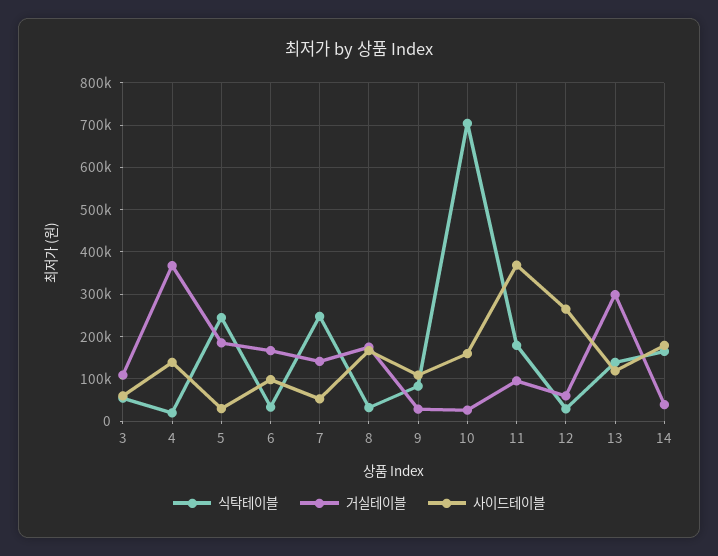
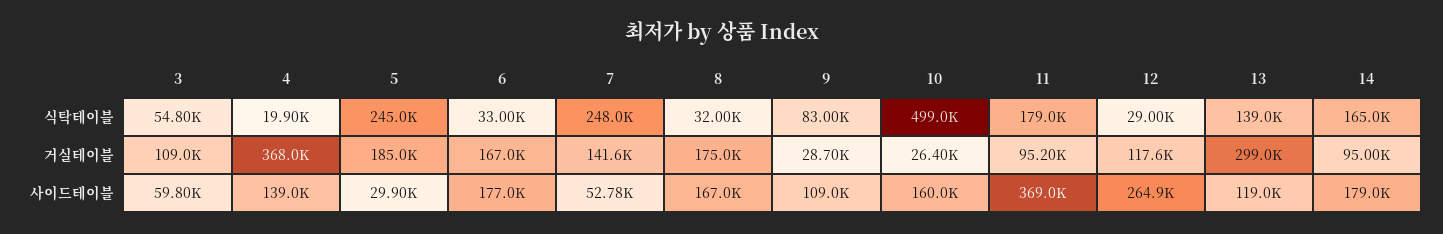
사이드테이블, 6: 100000 -> 177000
식탁테이블, 10: 700000 -> 499000
거실테이블, 12: 60000 -> 117600
거실테이블, 14: 40000 -> 95000

